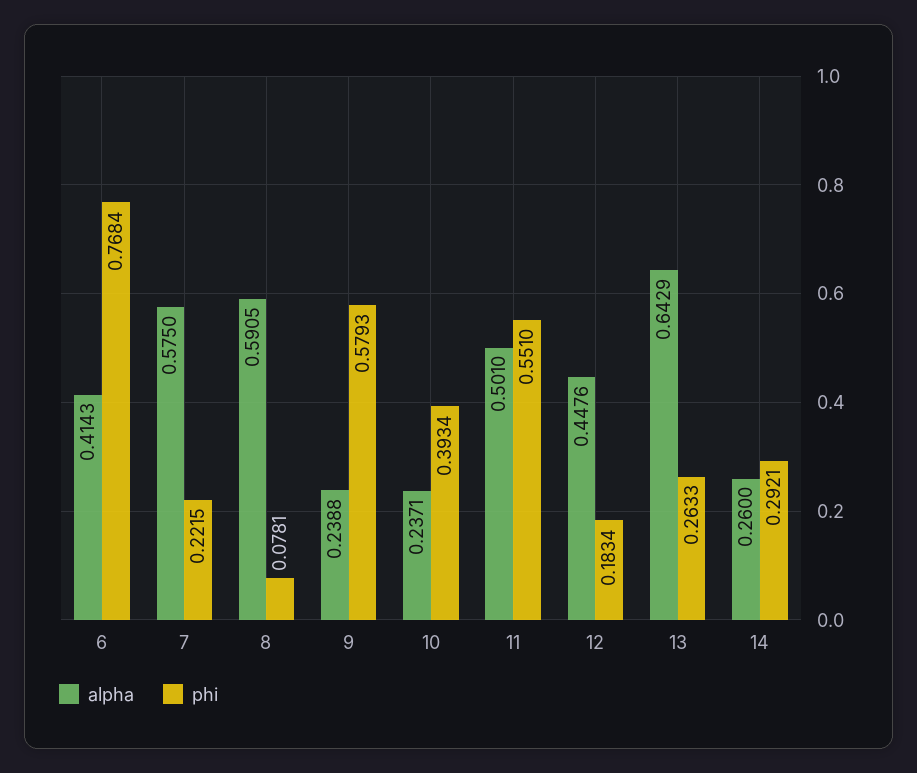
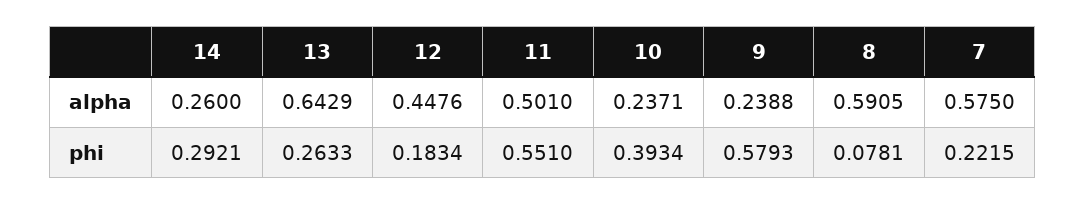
alpha, 6: 0.4143 -> none
phi, 6: 0.7684 -> none

